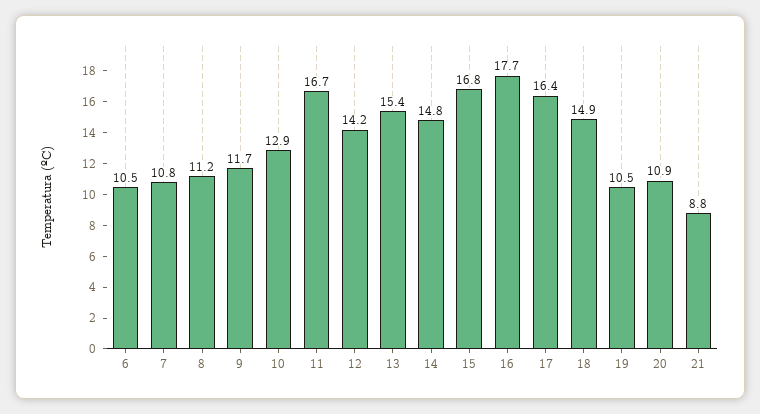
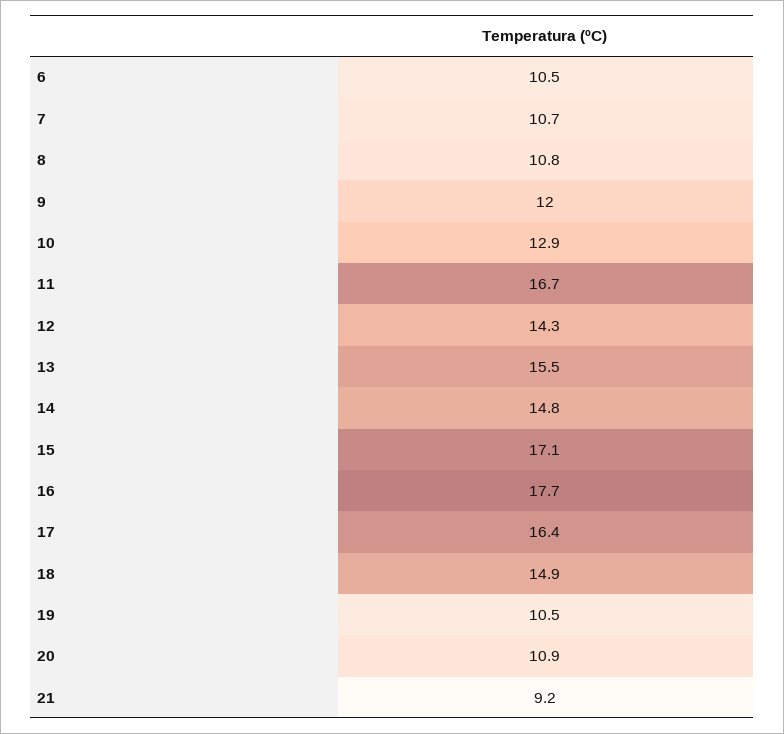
7: 10.8 -> 10.7
8: 11.2 -> 10.8
9: 11.7 -> 12
12: 14.2 -> 14.3
13: 15.4 -> 15.5
15: 16.8 -> 17.1
21: 8.8 -> 9.2

